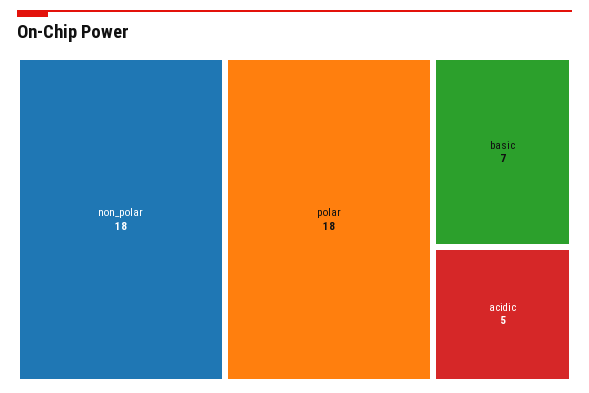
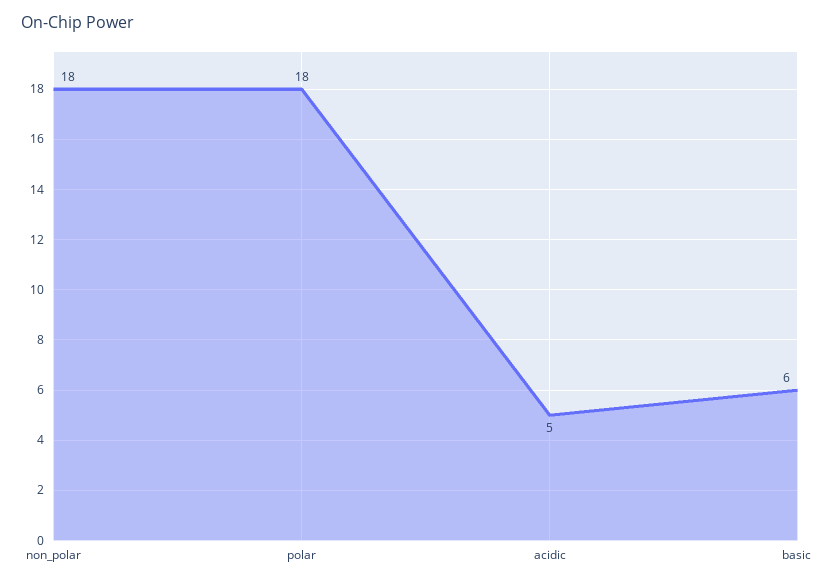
basic: 7 -> 6

